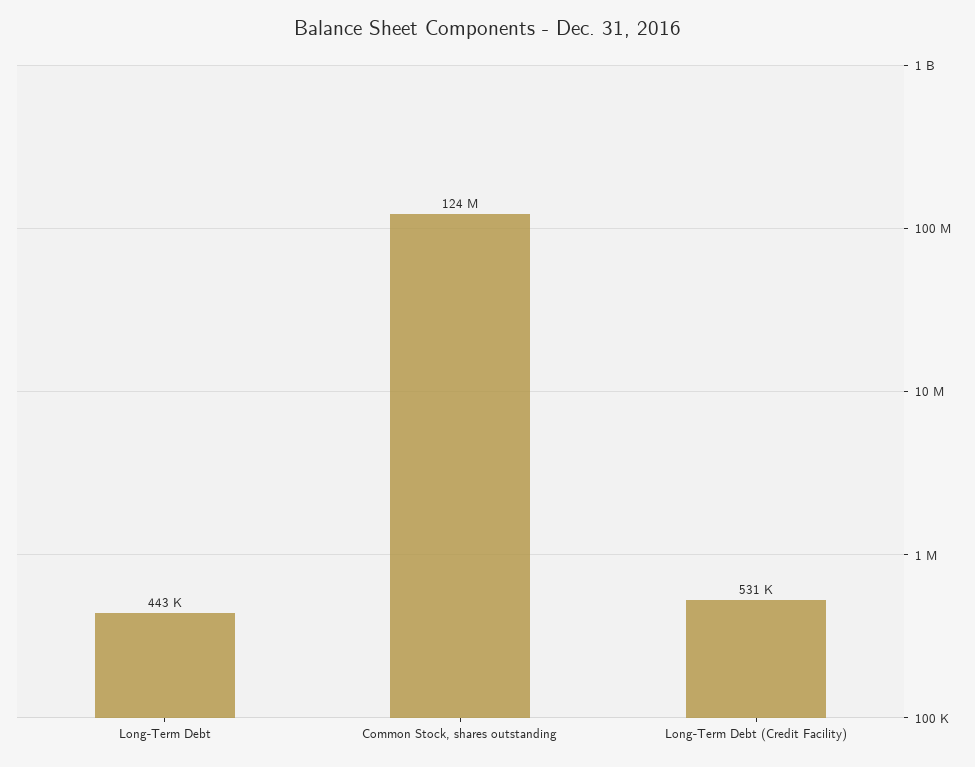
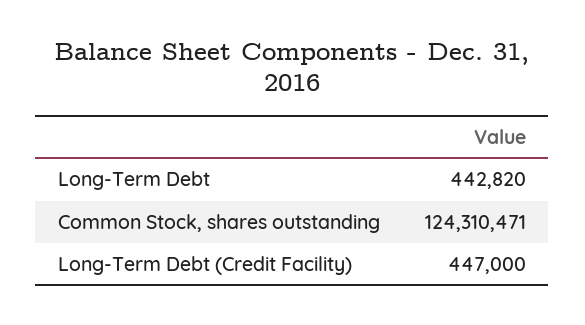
Long-Term Debt (Credit Facility): 531000 -> 447000

